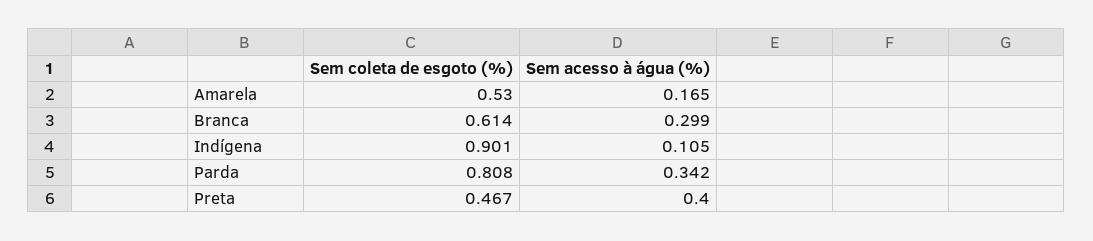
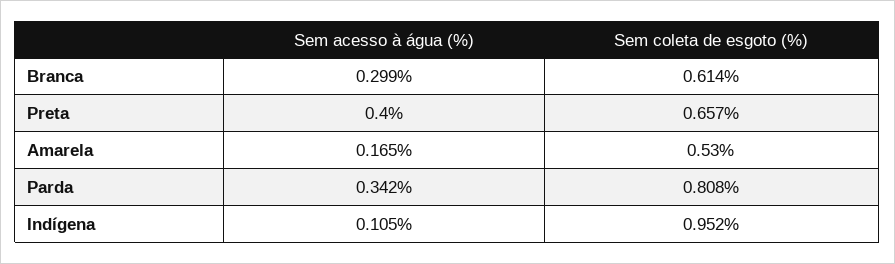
Sem coleta de esgoto (%), Indígena: 0.901 -> 0.952
Sem coleta de esgoto (%), Preta: 0.467 -> 0.657

